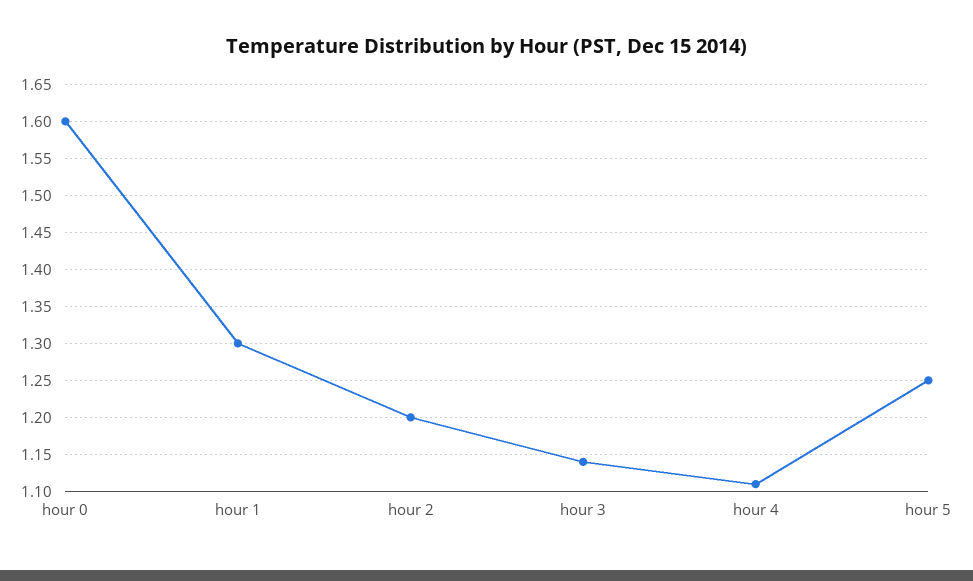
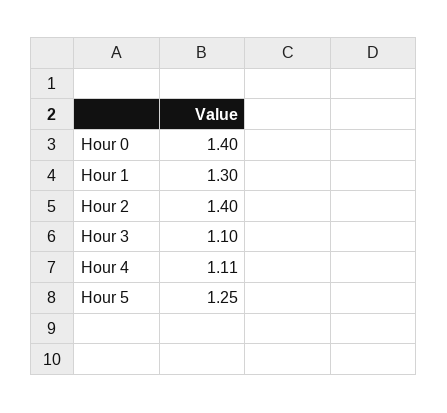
hour 0: 1.6 -> 1.4
hour 2: 1.2 -> 1.4
hour 3: 1.14 -> 1.1

